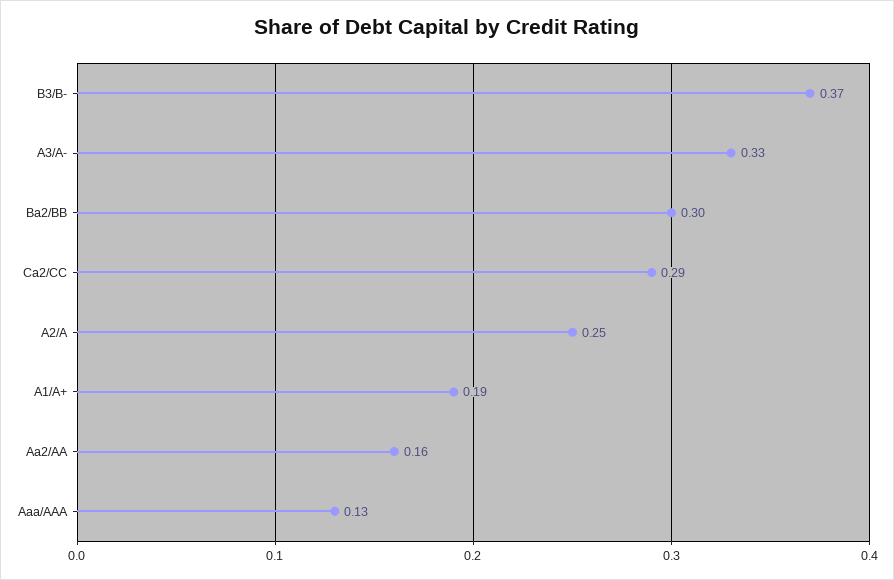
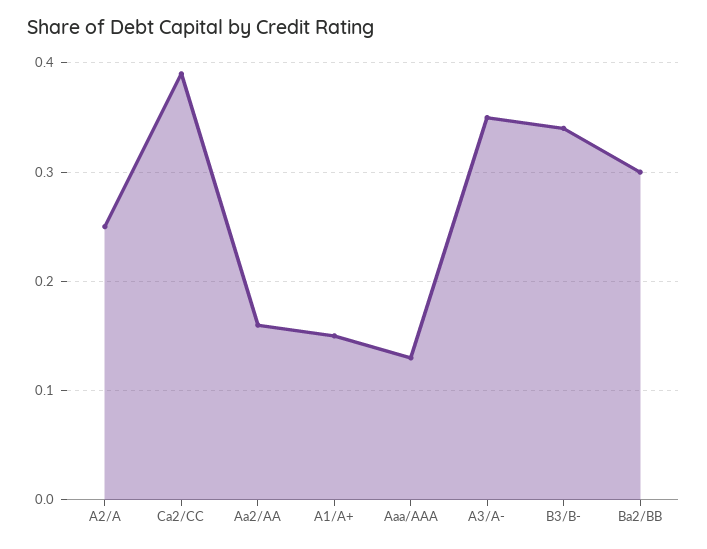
B3/B-: 0.37 -> 0.34
A3/A-: 0.33 -> 0.35
Ca2/CC: 0.29 -> 0.39
A1/A+: 0.19 -> 0.15

